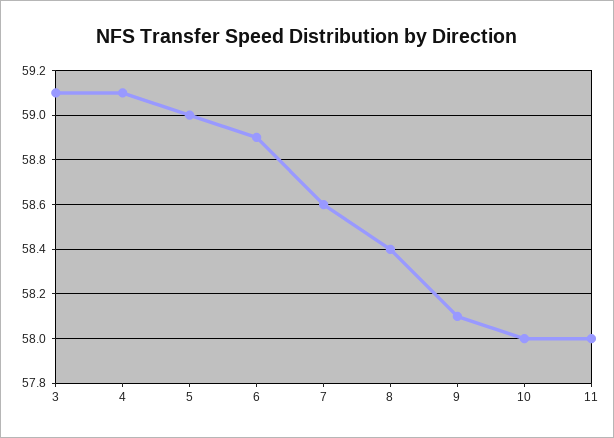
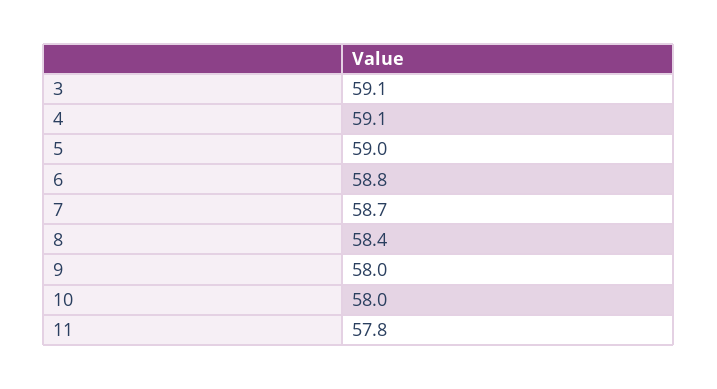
6: 58.9 -> 58.8
7: 58.6 -> 58.7
9: 58.1 -> 58
11: 58 -> 57.8

